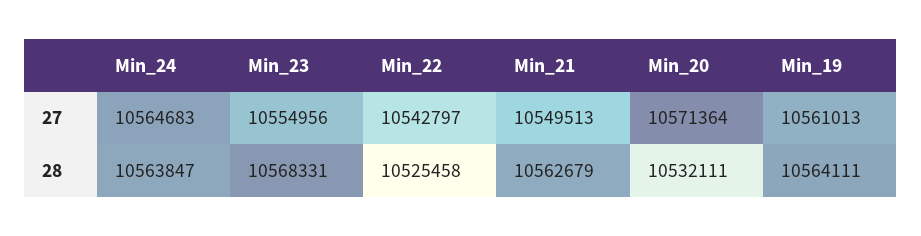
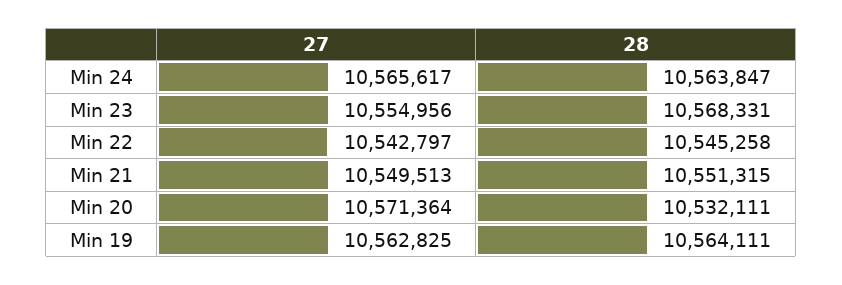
Min_24, 27: 10564683 -> 10565617
Min_19, 27: 10561013 -> 10562825
Min_22, 28: 10525458 -> 10545258
Min_21, 28: 10562679 -> 10551315

